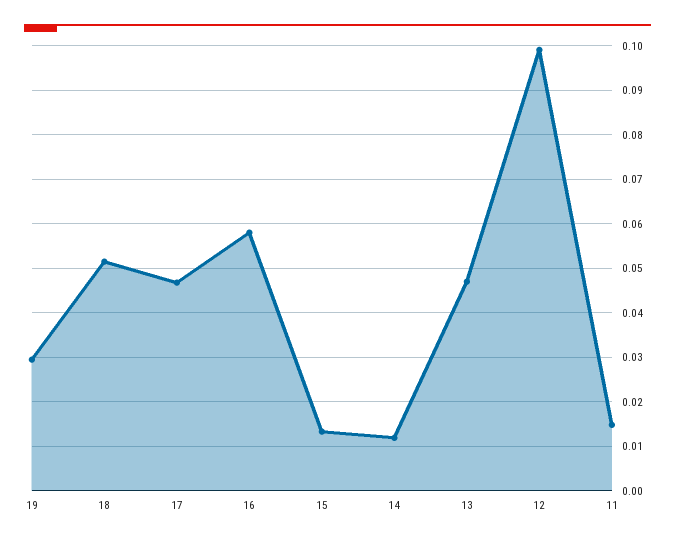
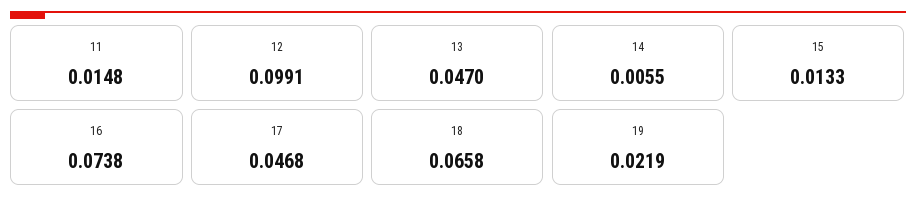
19: 0.03 -> 0.0219
18: 0.052 -> 0.0658
16: 0.058 -> 0.0738
14: 0.012 -> 0.0055

